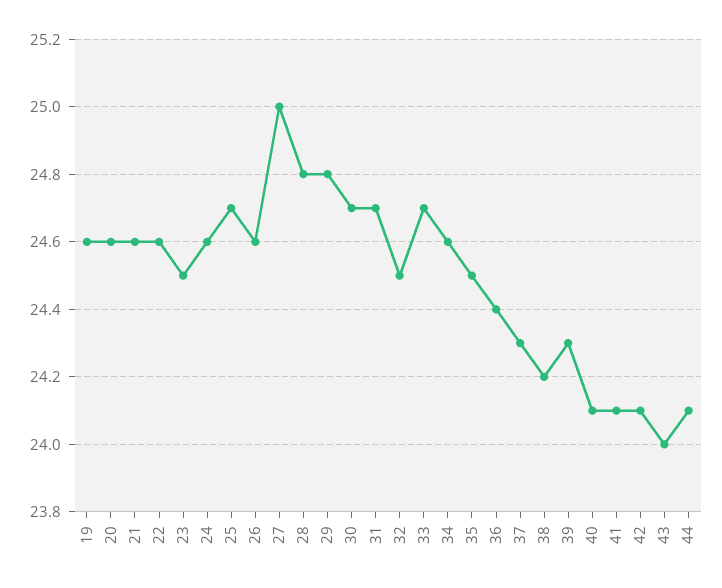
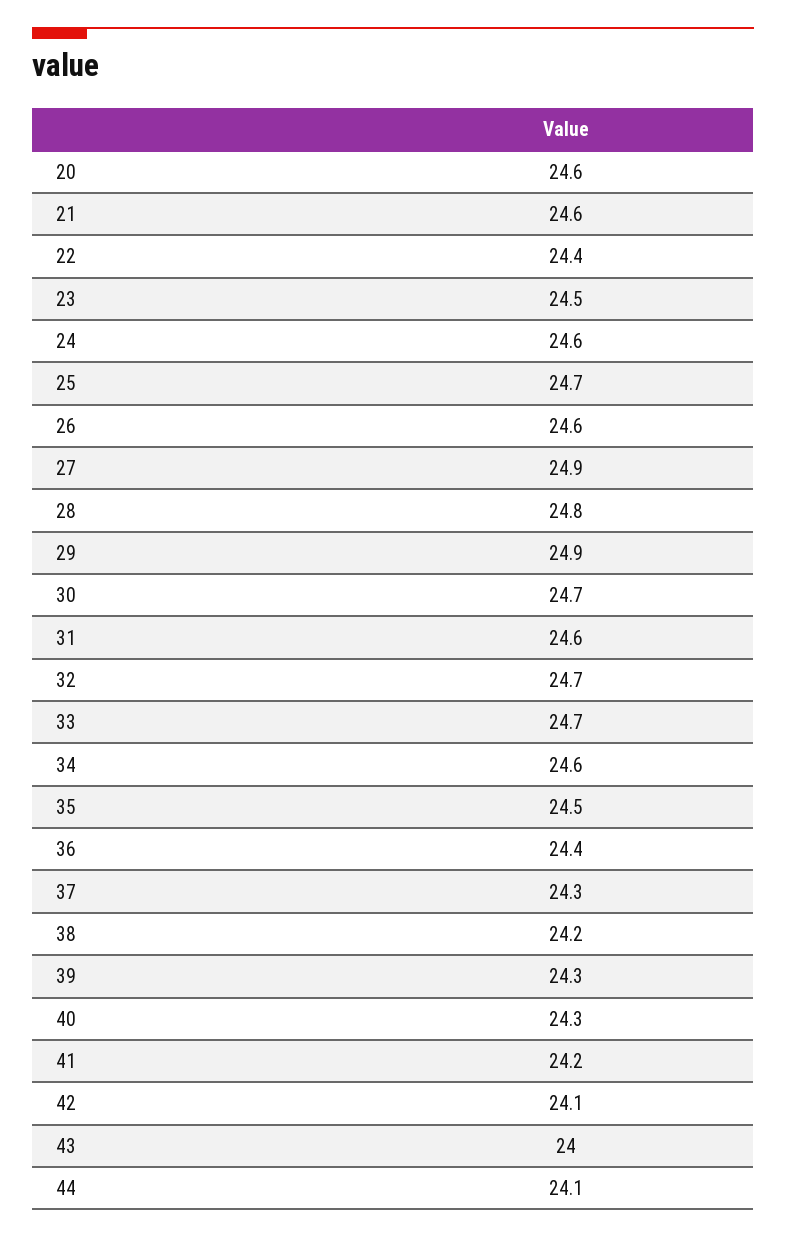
19: 24.6 -> none
22: 24.6 -> 24.4
27: 25 -> 24.9
29: 24.8 -> 24.9
31: 24.7 -> 24.6
32: 24.5 -> 24.7
40: 24.1 -> 24.3
41: 24.1 -> 24.2

